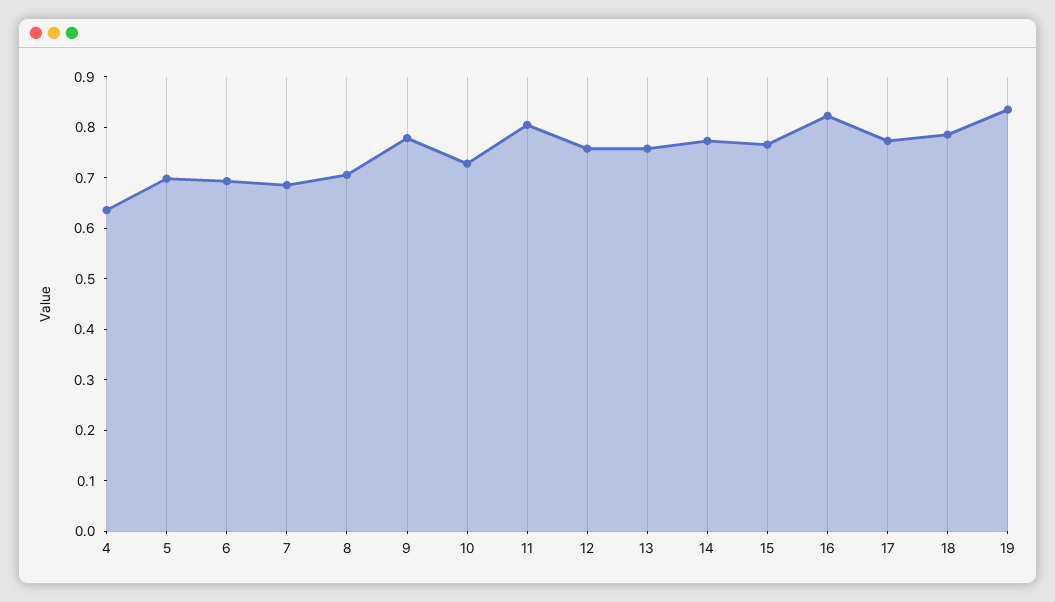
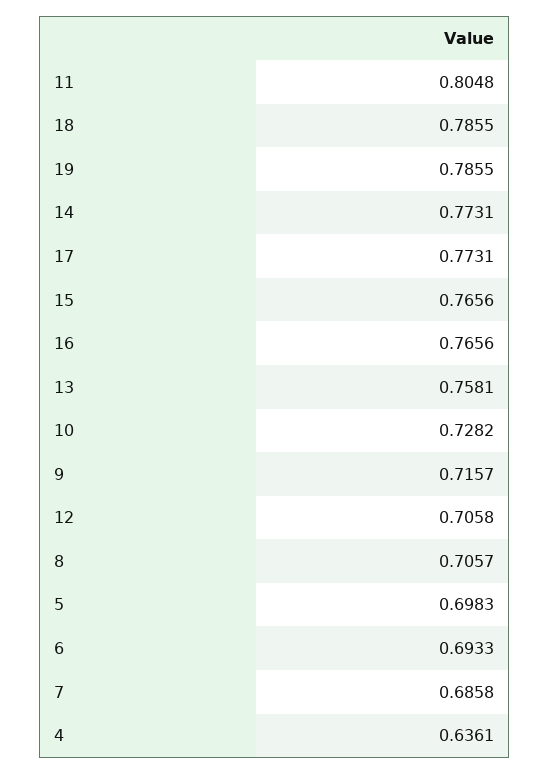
9: 0.78 -> 0.7157
12: 0.76 -> 0.7058
16: 0.82 -> 0.7656
19: 0.84 -> 0.7855

